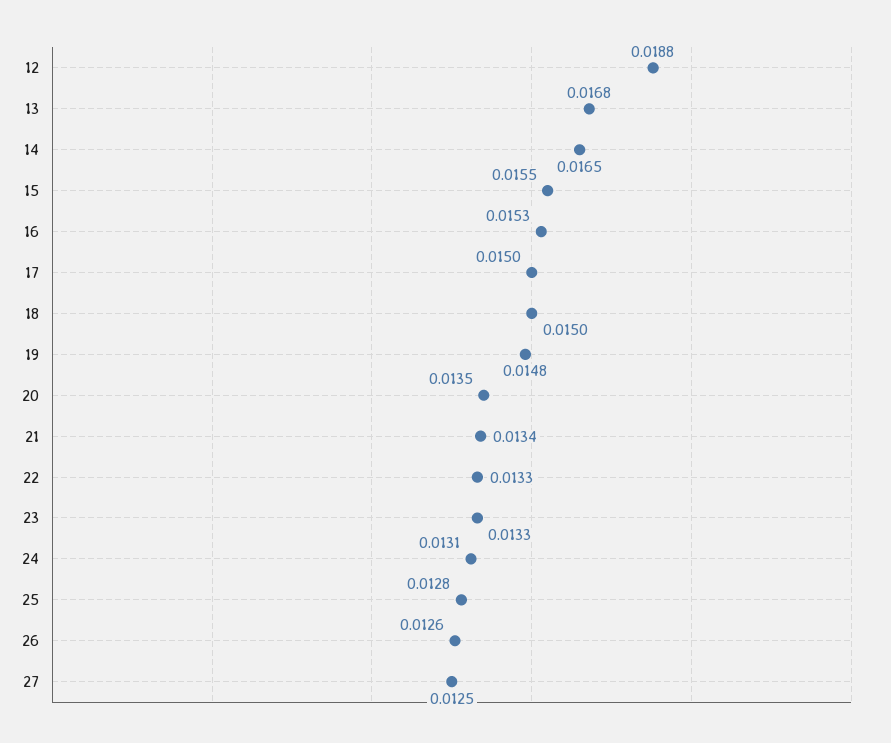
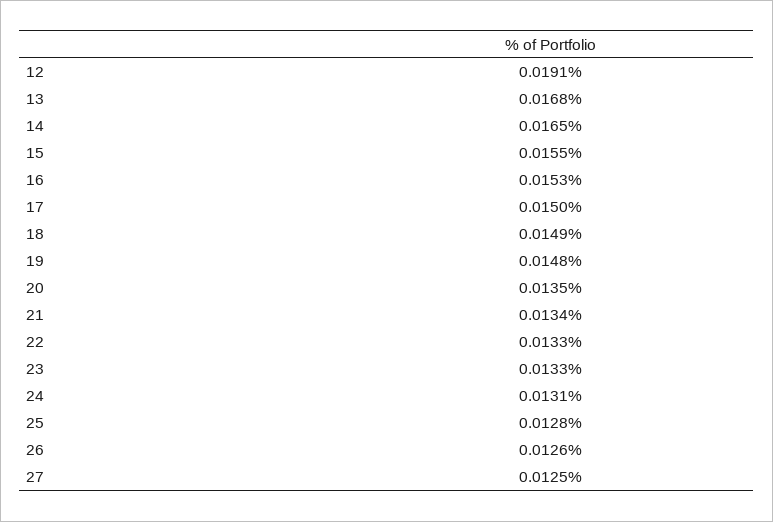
12: 0.0188 -> 0.0191
18: 0.015 -> 0.0149

